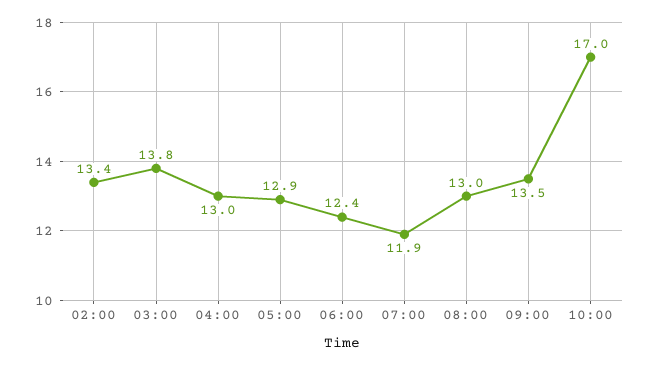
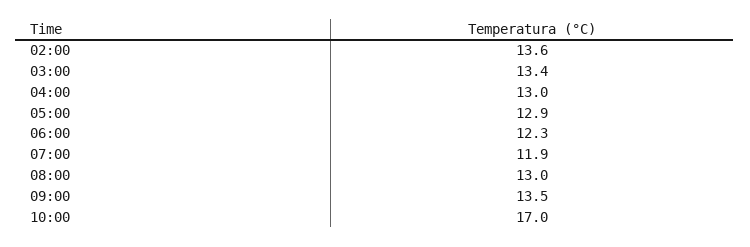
02:00: 13.4 -> 13.6
03:00: 13.8 -> 13.4
06:00: 12.4 -> 12.3

